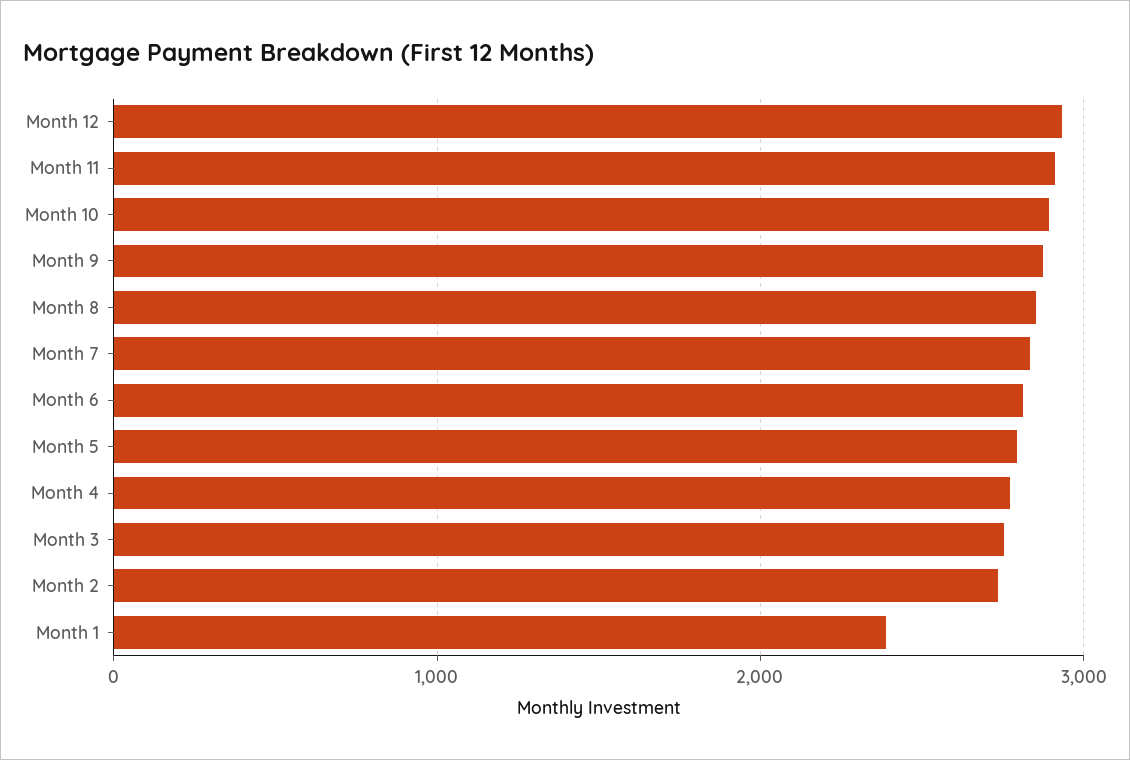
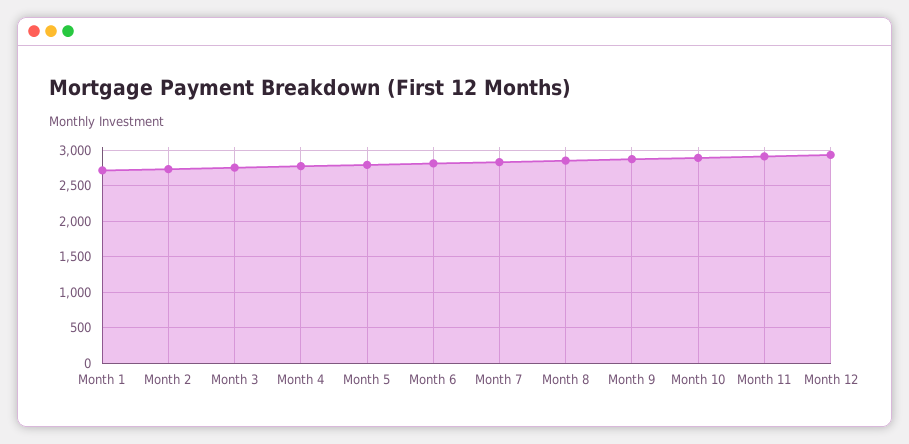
Month 1: 2400 -> 2700

